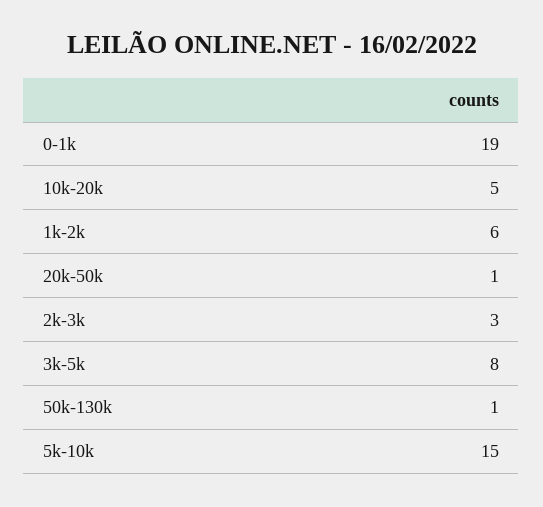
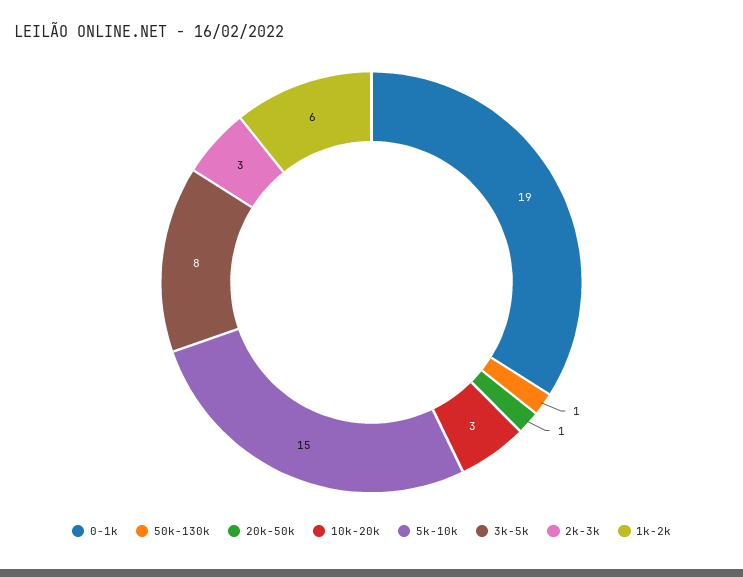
10k-20k: 5 -> 3

